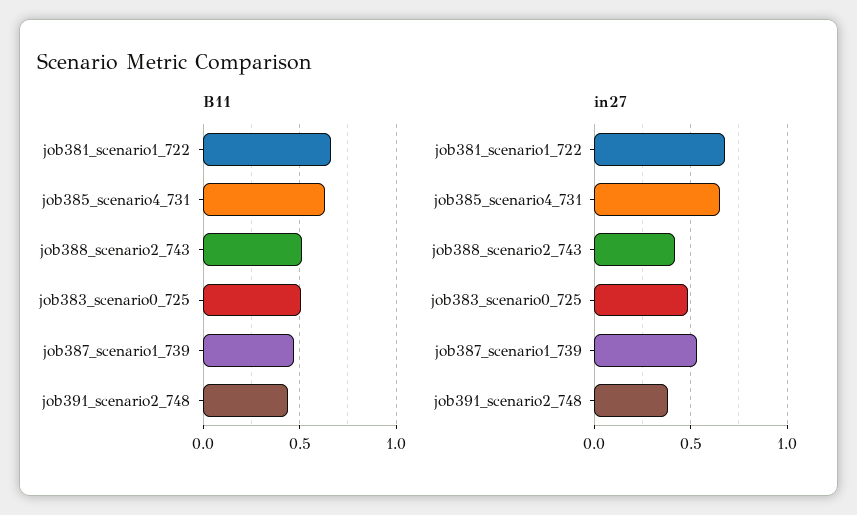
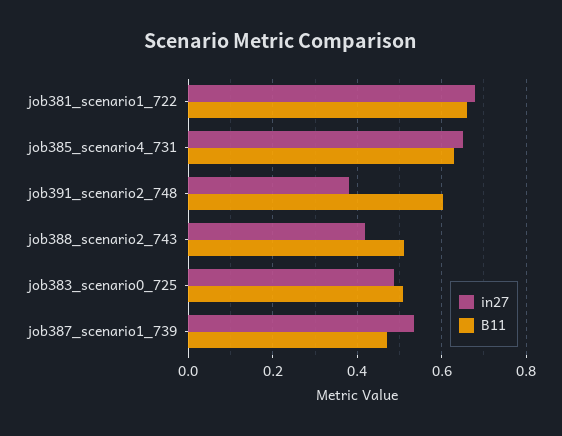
B11, job391_scenario2_748: 0.45 -> 0.6

